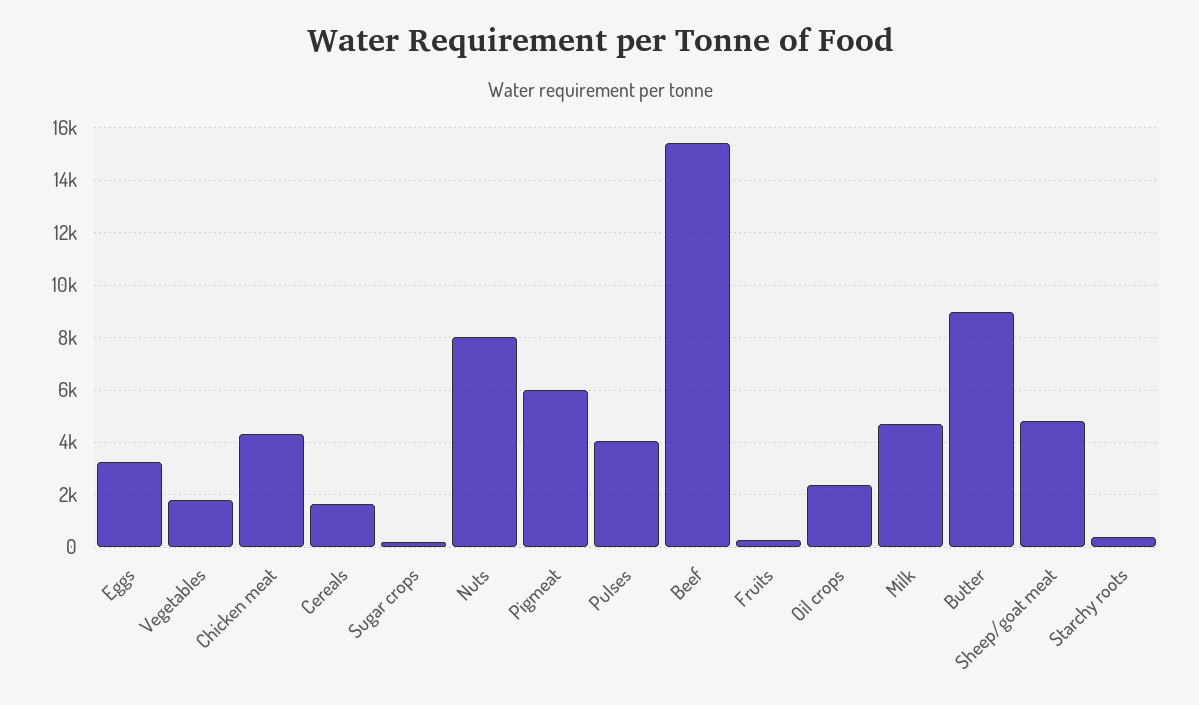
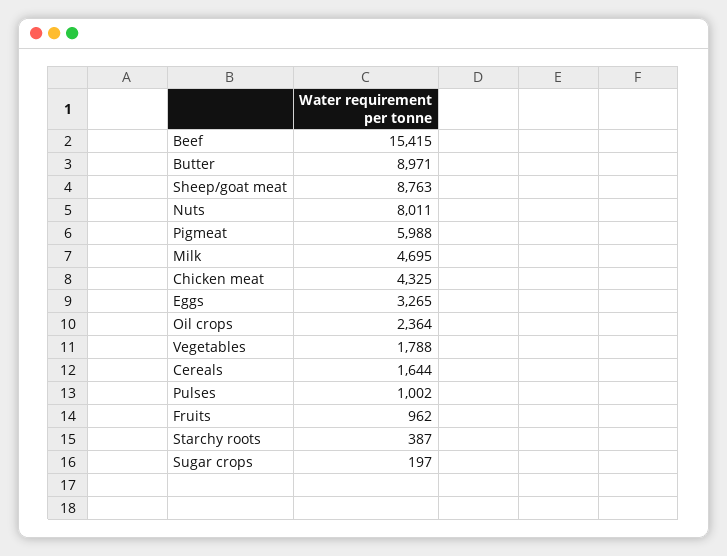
Pulses: 4000 -> 1002
Fruits: 250 -> 962
Sheep/goat meat: 4750 -> 8763

